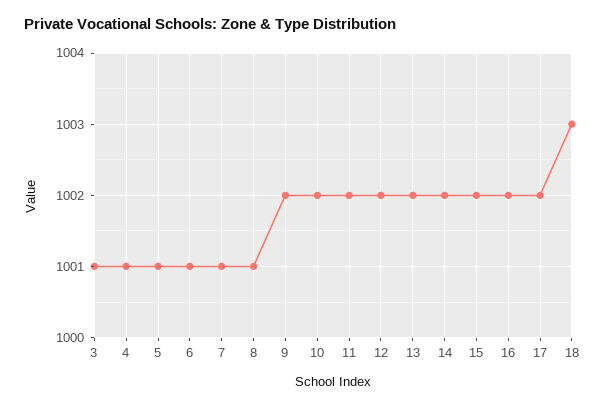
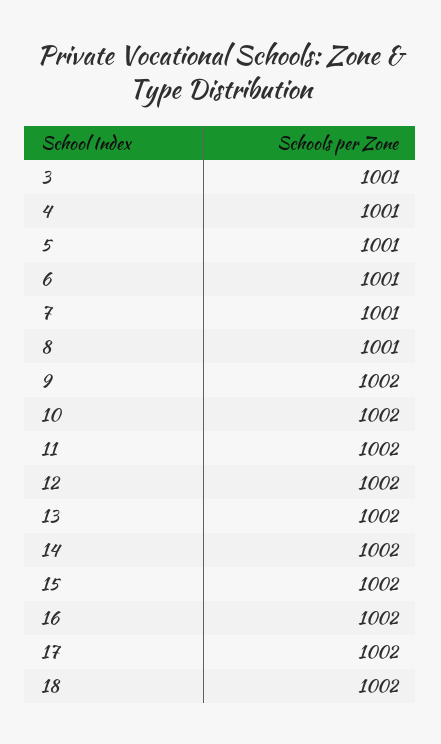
18: 1003 -> 1002

